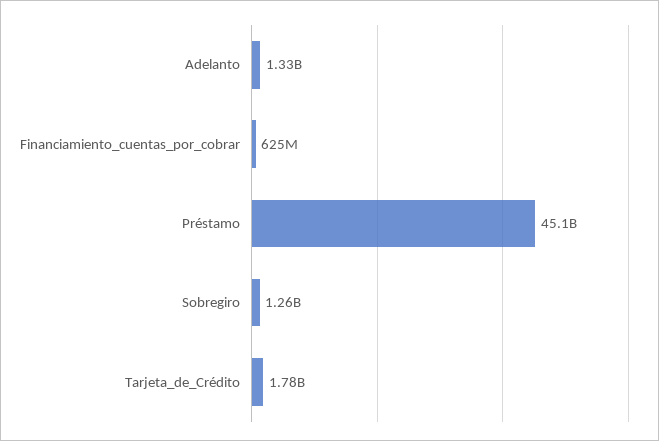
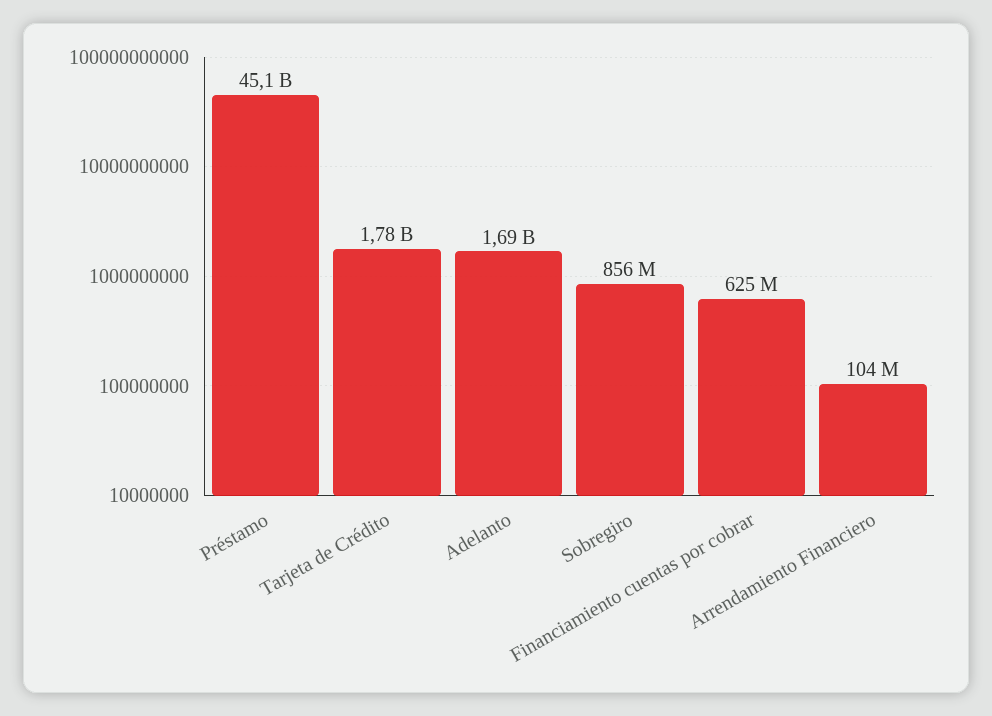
Adelanto: 1330000000 -> 1690000000
Sobregiro: 1260000000 -> 856000000
Arrendamiento Financiero: none -> 104000000

